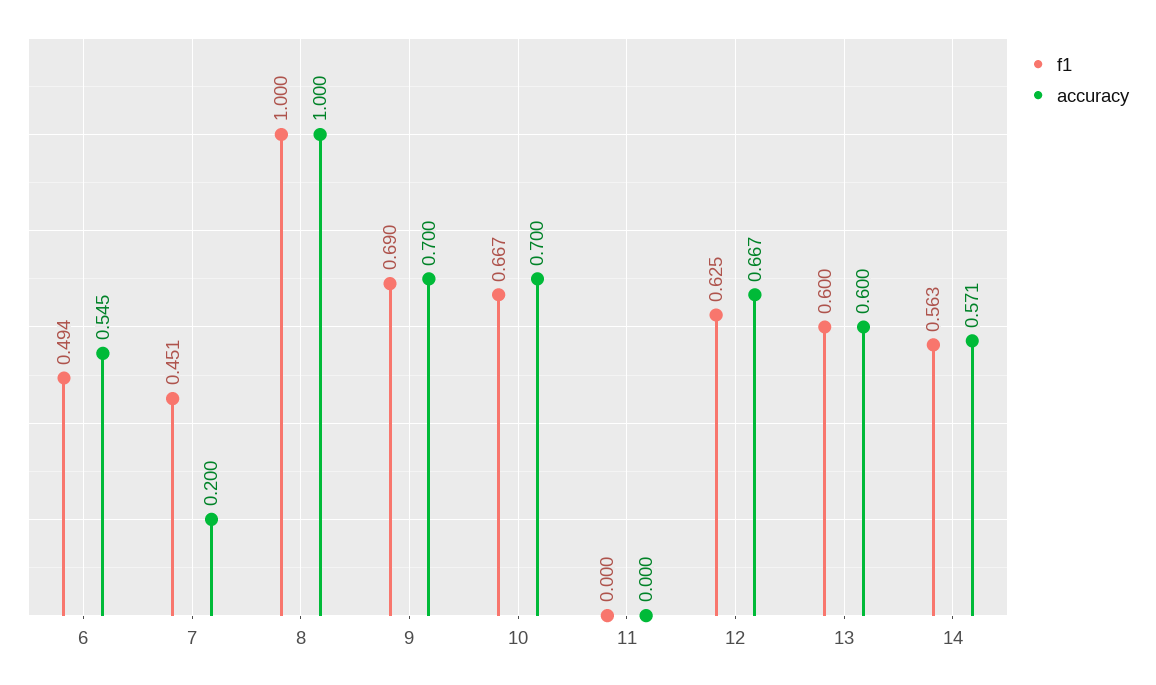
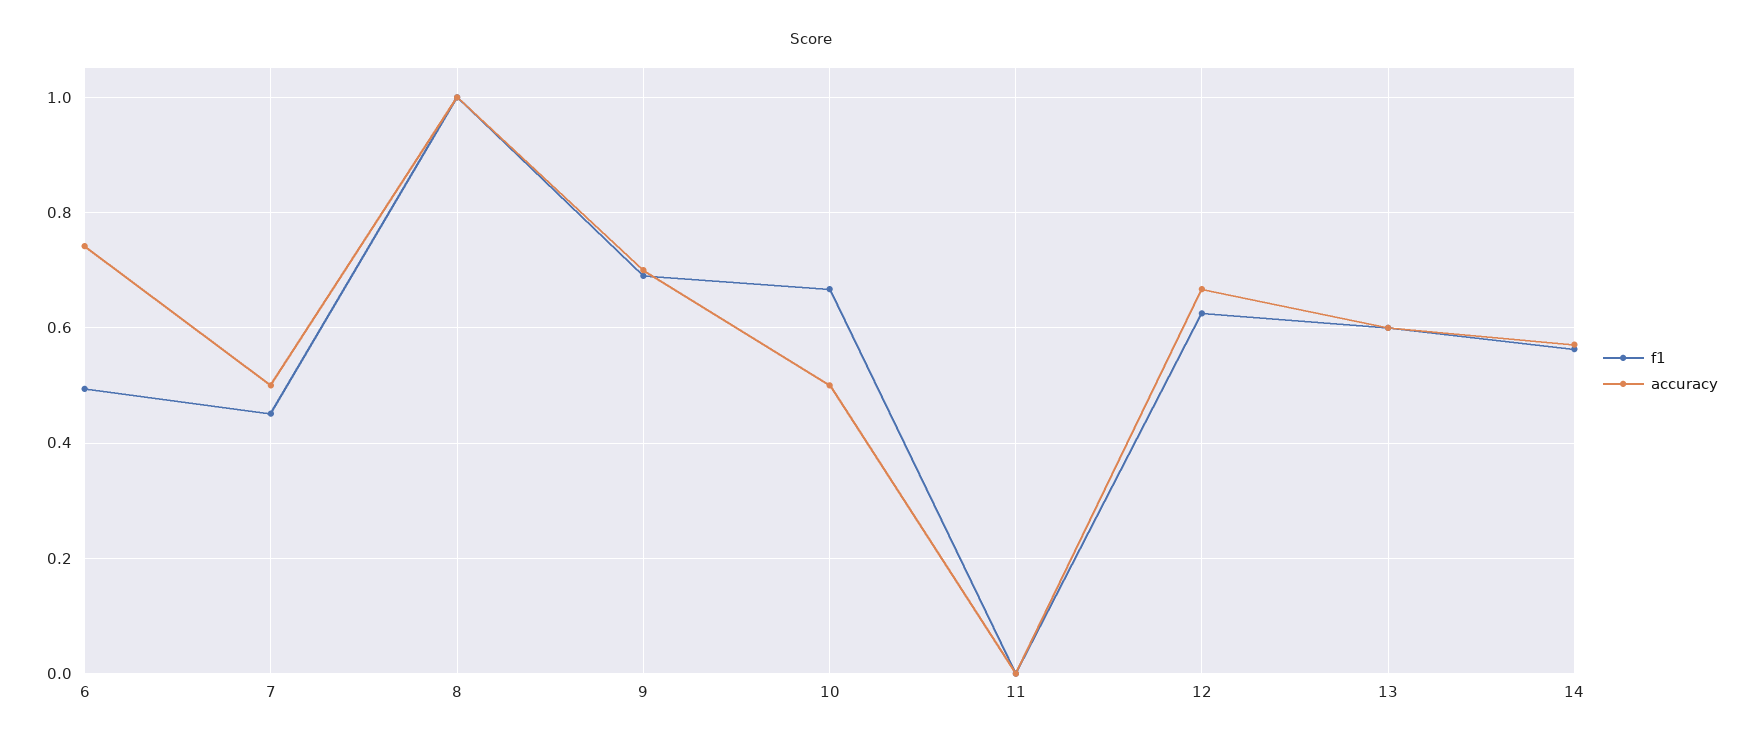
accuracy, 6: 0.545 -> 0.74
accuracy, 7: 0.2 -> 0.5
accuracy, 10: 0.7 -> 0.5

